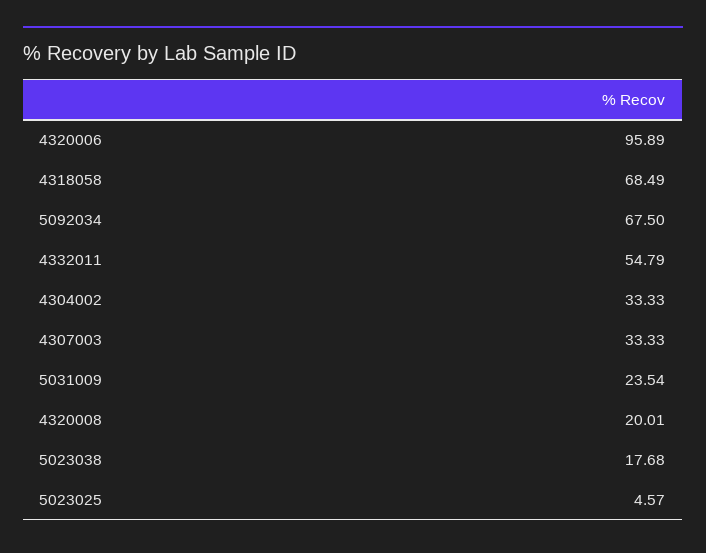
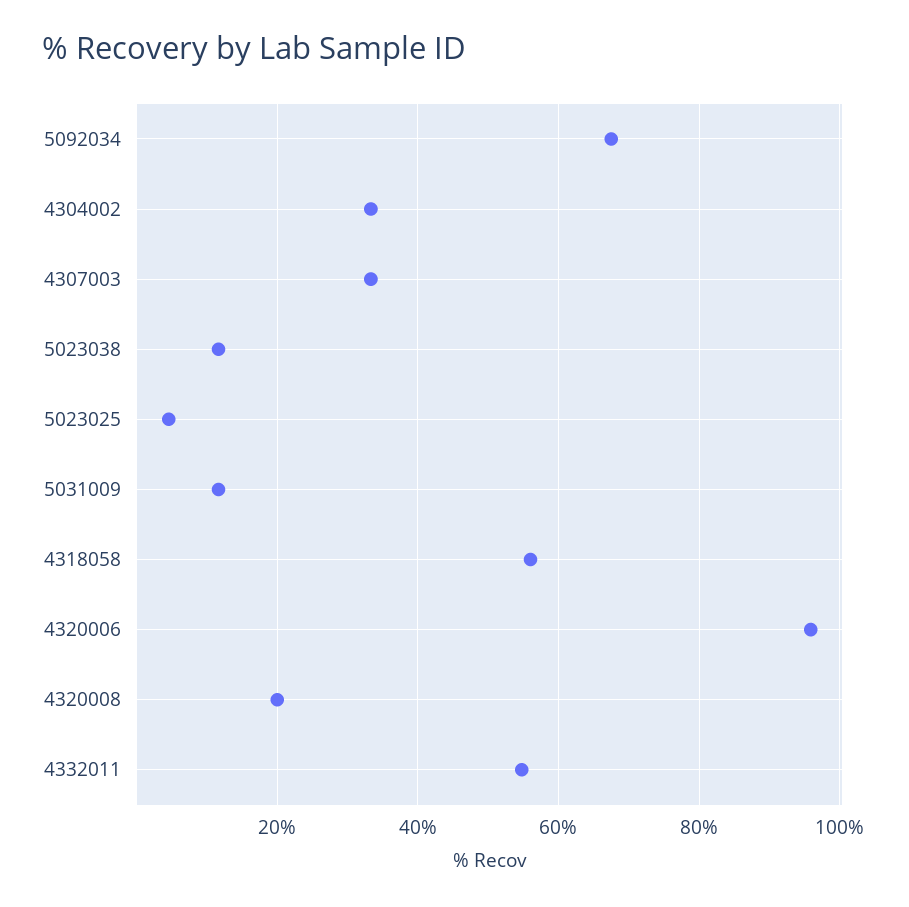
4318058: 68.49 -> 56
5031009: 23.54 -> 12
5023038: 17.68 -> 12

